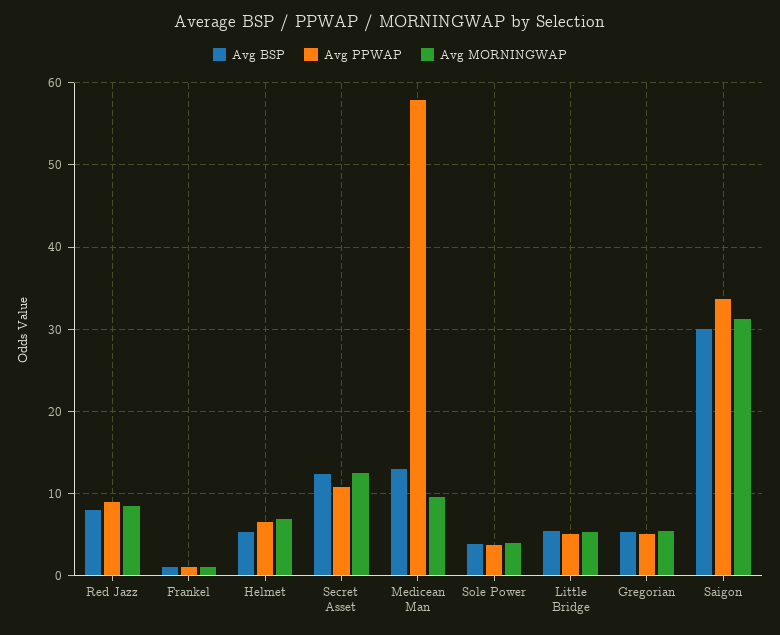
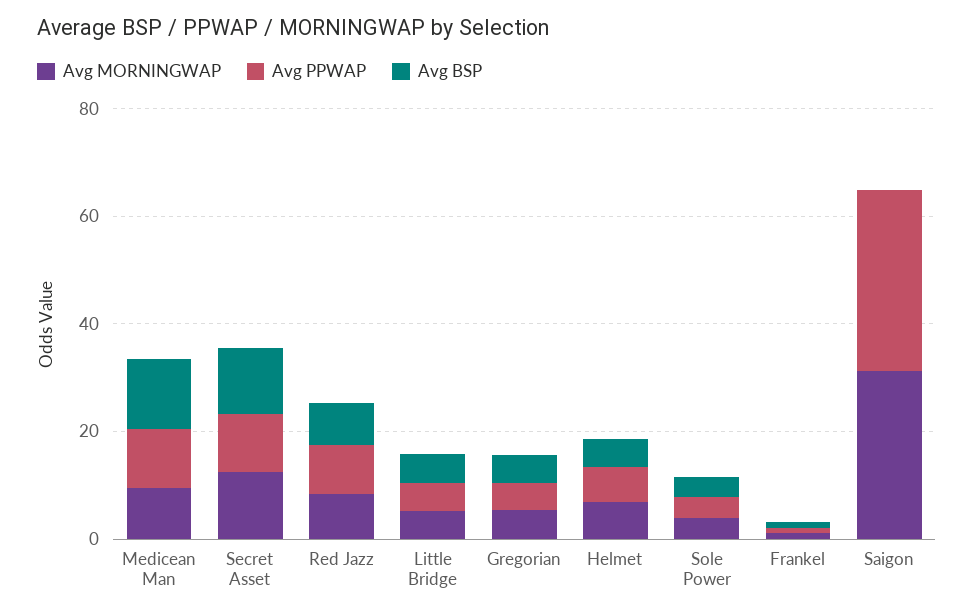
Avg PPWAP, Medicean Man: 58 -> 10
Avg BSP, Saigon: 30 -> 0

